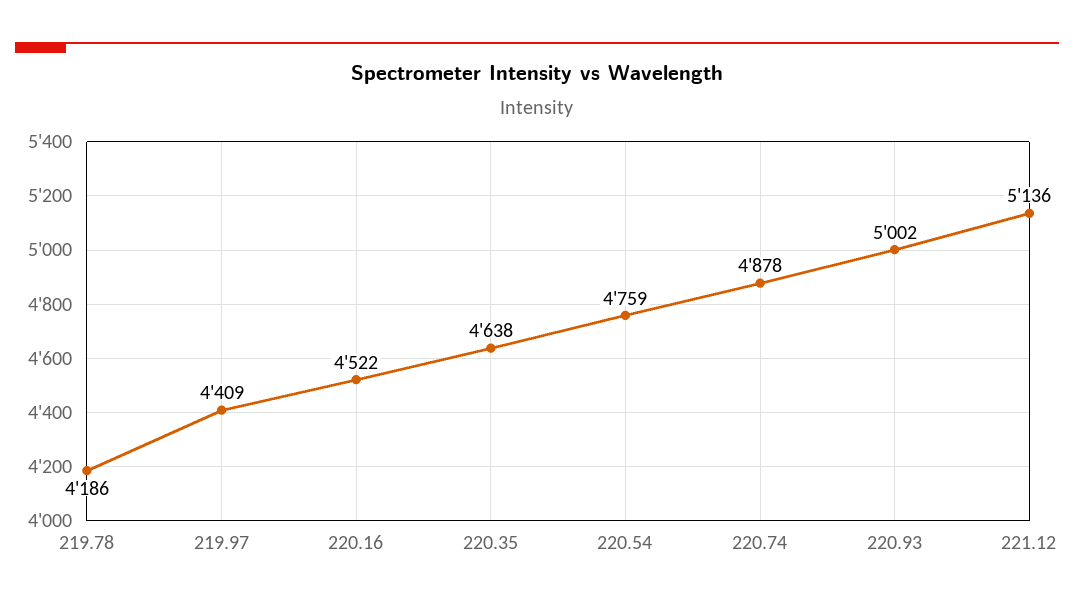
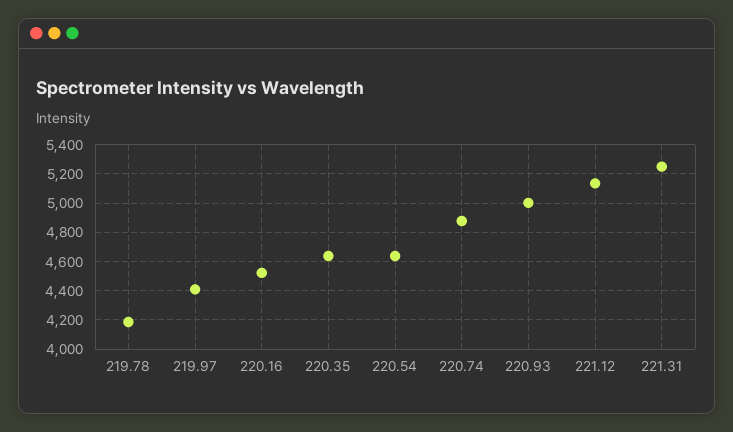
220.54: 4759 -> 4650
221.31: none -> 5250

